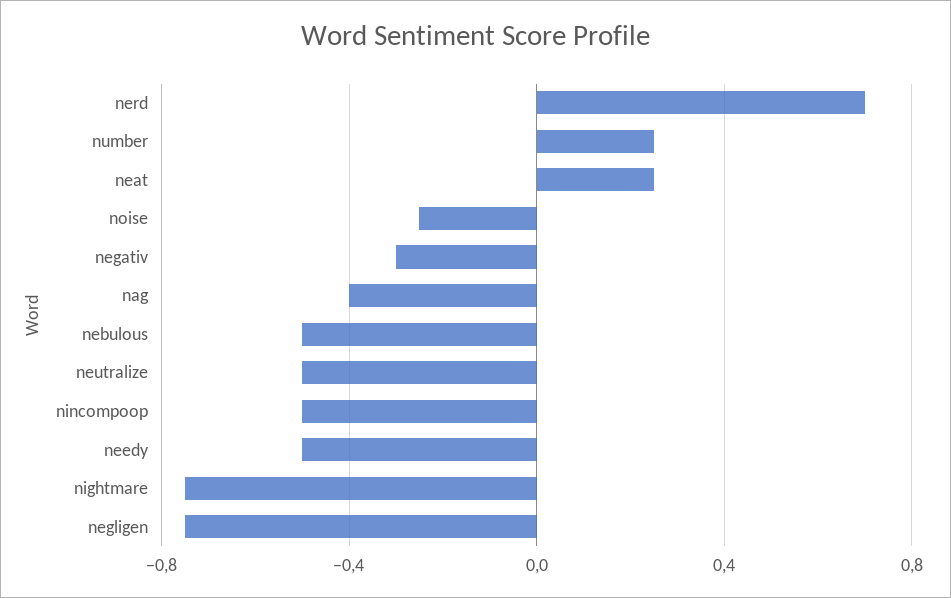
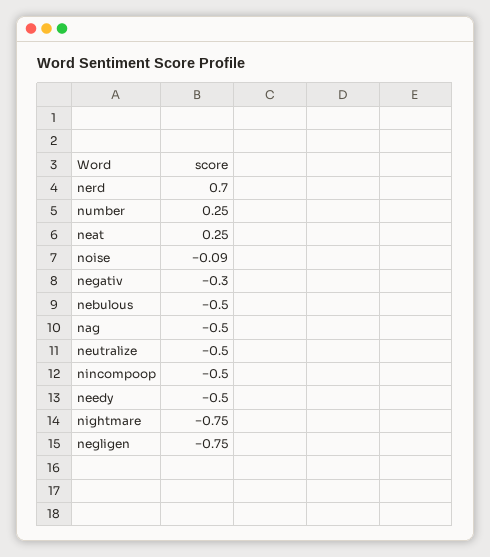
noise: -0.25 -> -0.09
nag: -0.4 -> -0.5

